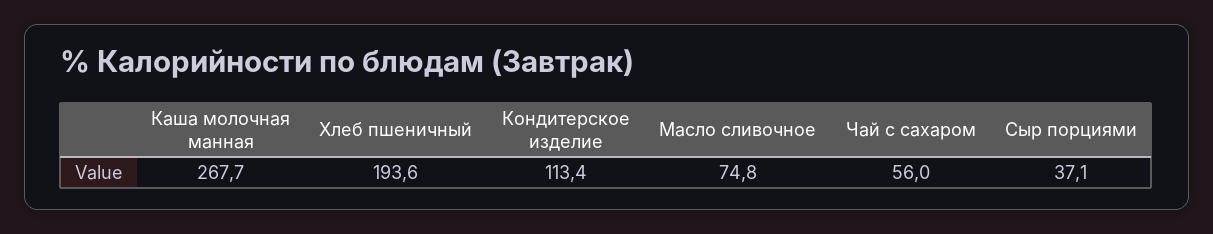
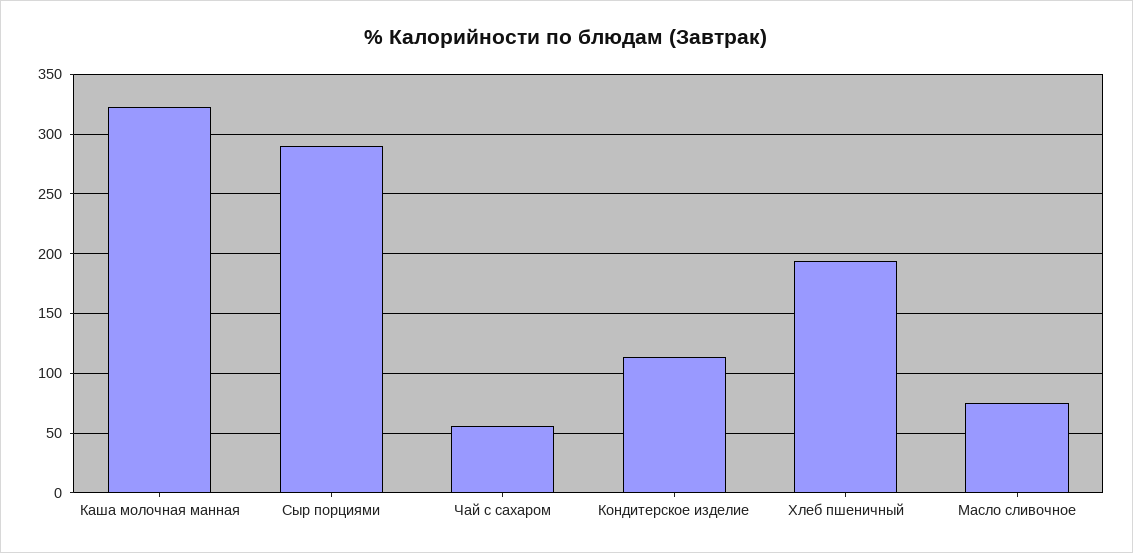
Каша молочная манная: 267.7 -> 320
Сыр порциями: 37.1 -> 290

